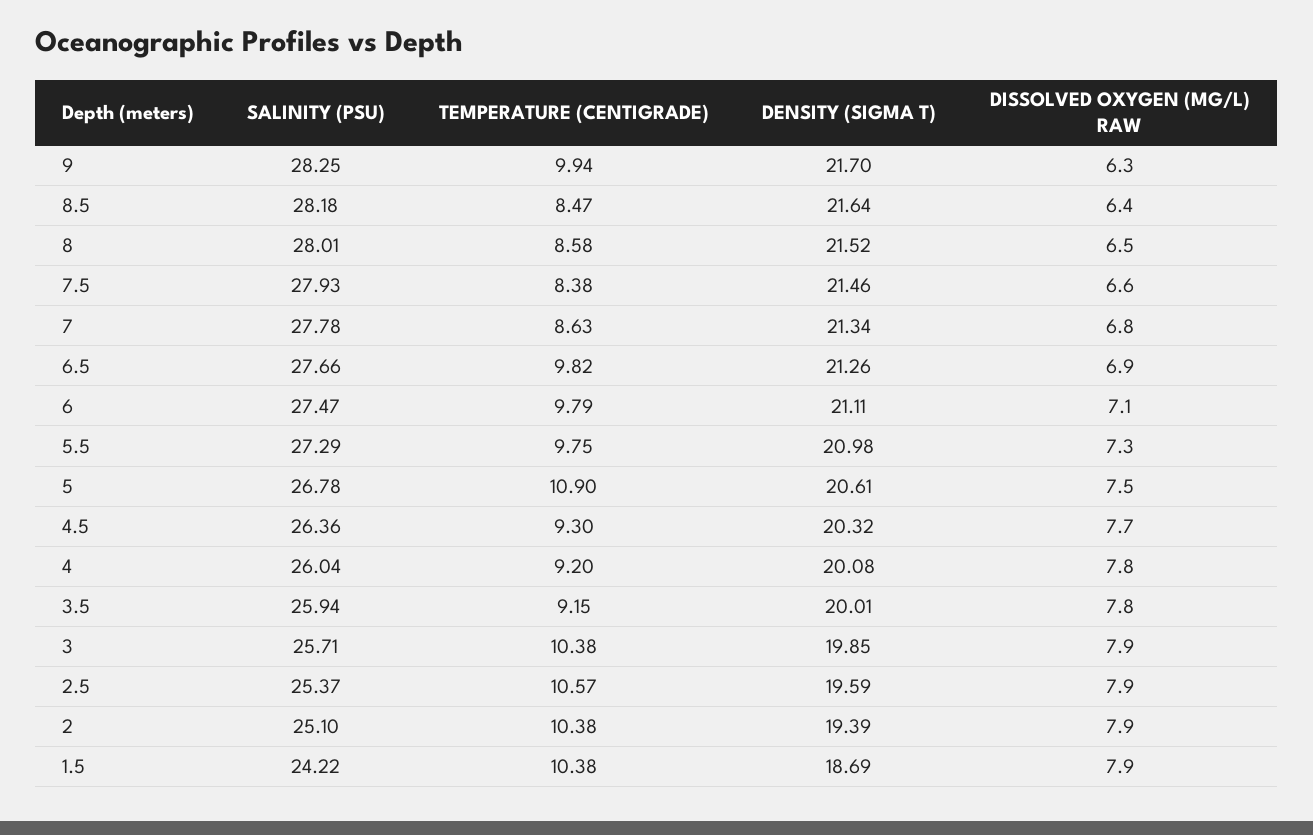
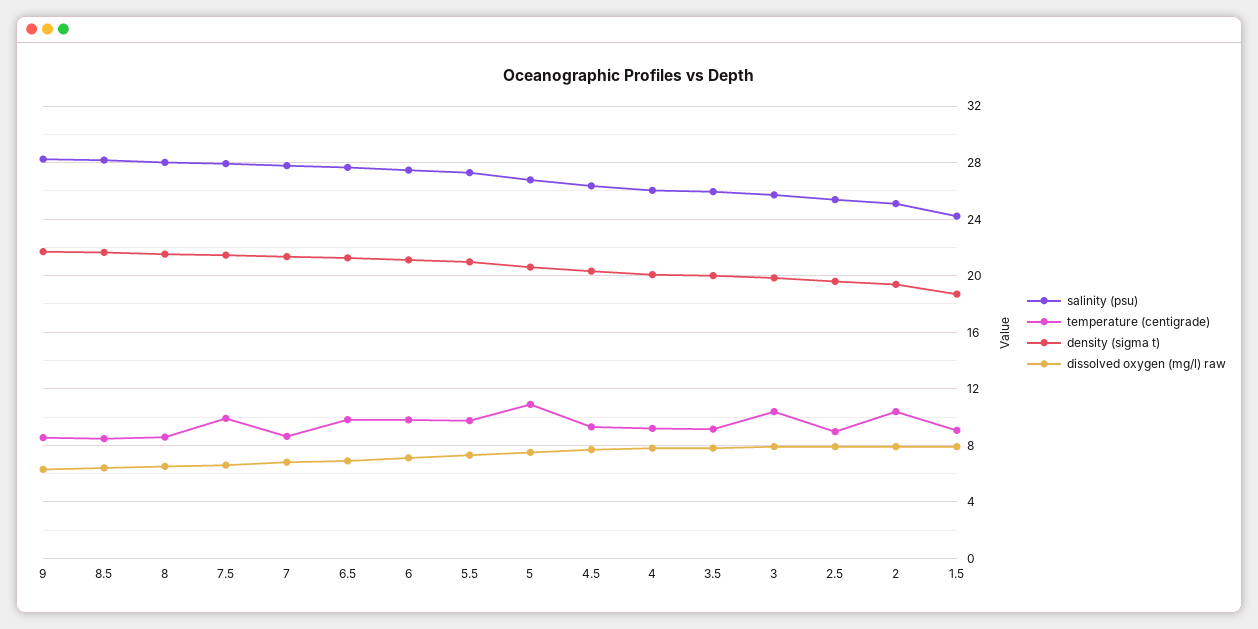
TEMPERATURE (CENTIGRADE), 9: 9.94 -> 8.5
TEMPERATURE (CENTIGRADE), 7.5: 8.38 -> 10
TEMPERATURE (CENTIGRADE), 2.5: 10.57 -> 9
TEMPERATURE (CENTIGRADE), 1.5: 10.38 -> 9

